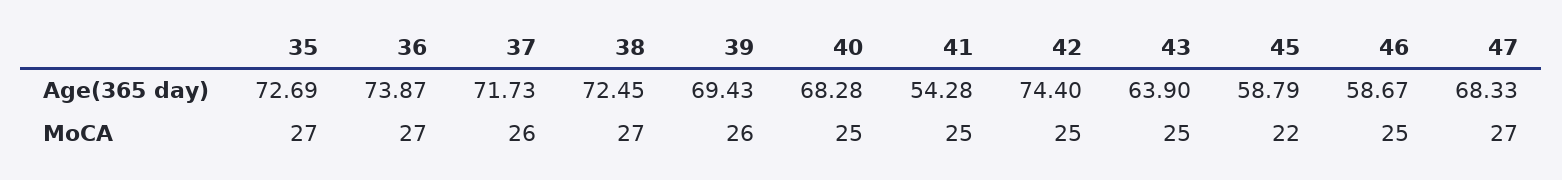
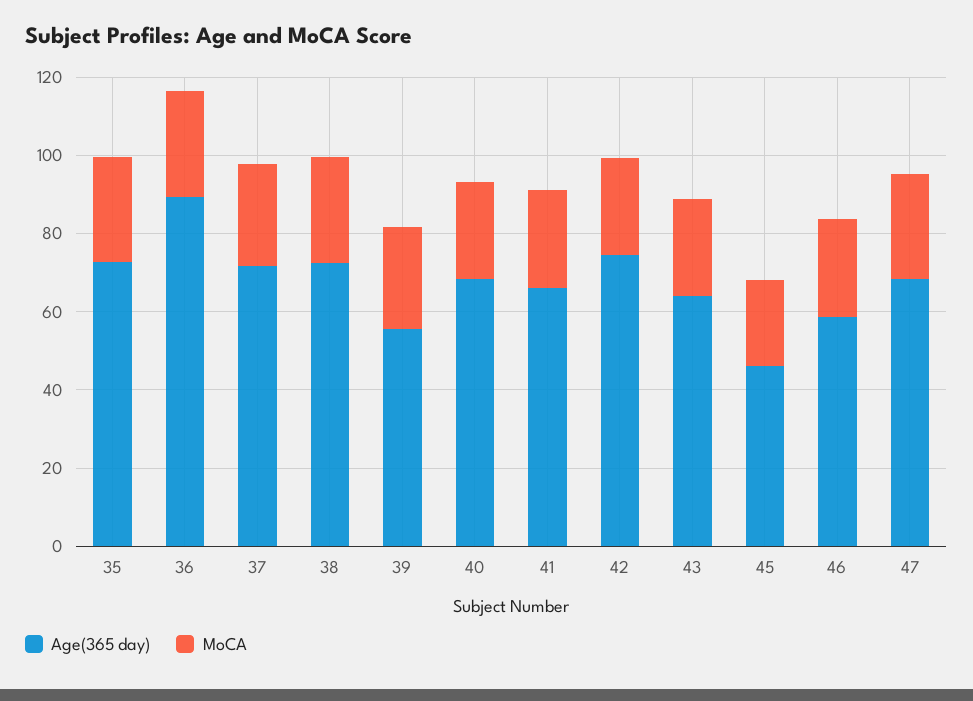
Age(365 day), 36: 73.87 -> 90
Age(365 day), 39: 69.43 -> 55
Age(365 day), 41: 54.28 -> 65
Age(365 day), 45: 58.79 -> 45

